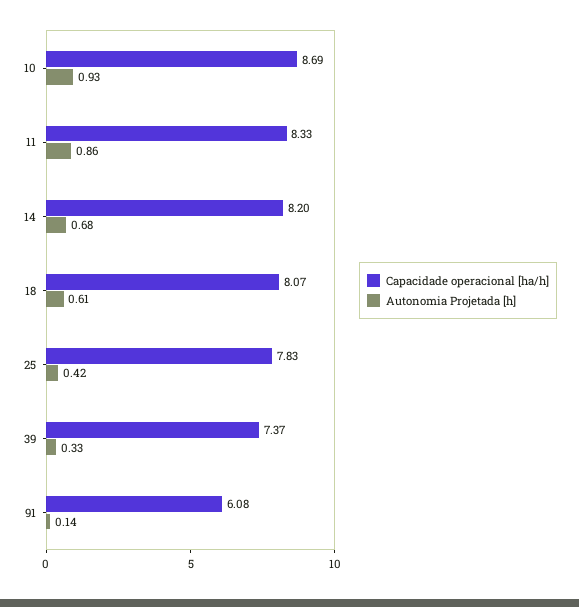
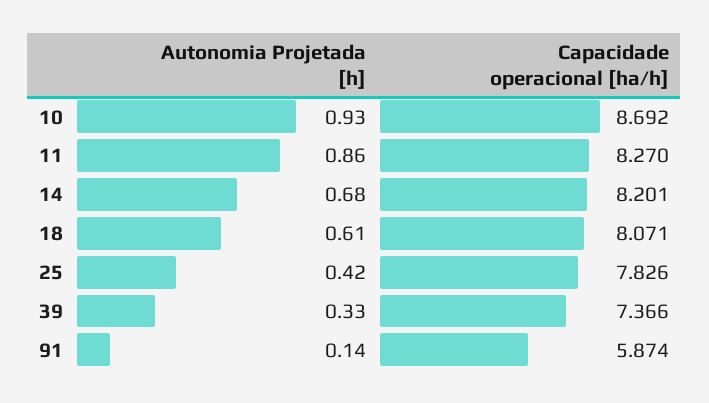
Capacidade operacional [ha/h], 11: 8.33 -> 8.27
Capacidade operacional [ha/h], 91: 6.08 -> 5.874

